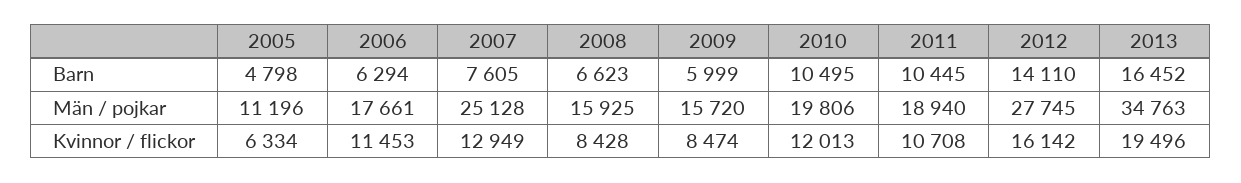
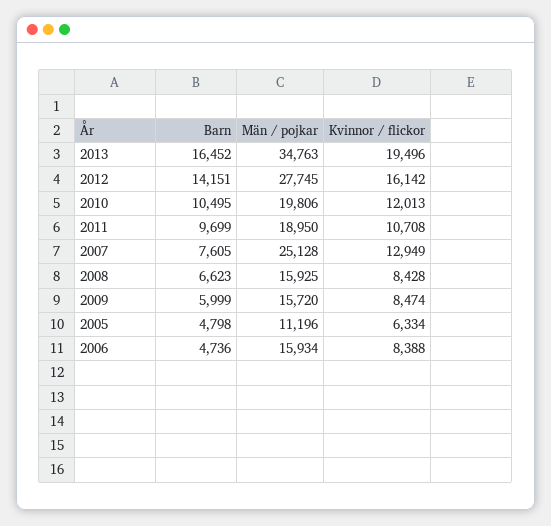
2006, Barn: 6294 -> 4736
2011, Barn: 10445 -> 9699
2012, Barn: 14110 -> 14151
2006, Män / pojkar: 17661 -> 15934
2011, Män / pojkar: 18940 -> 18950
2006, Kvinnor / flickor: 11453 -> 8388

